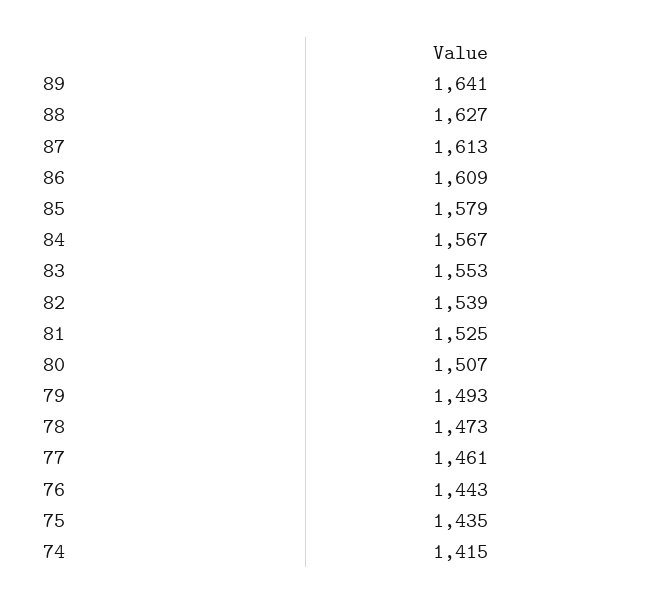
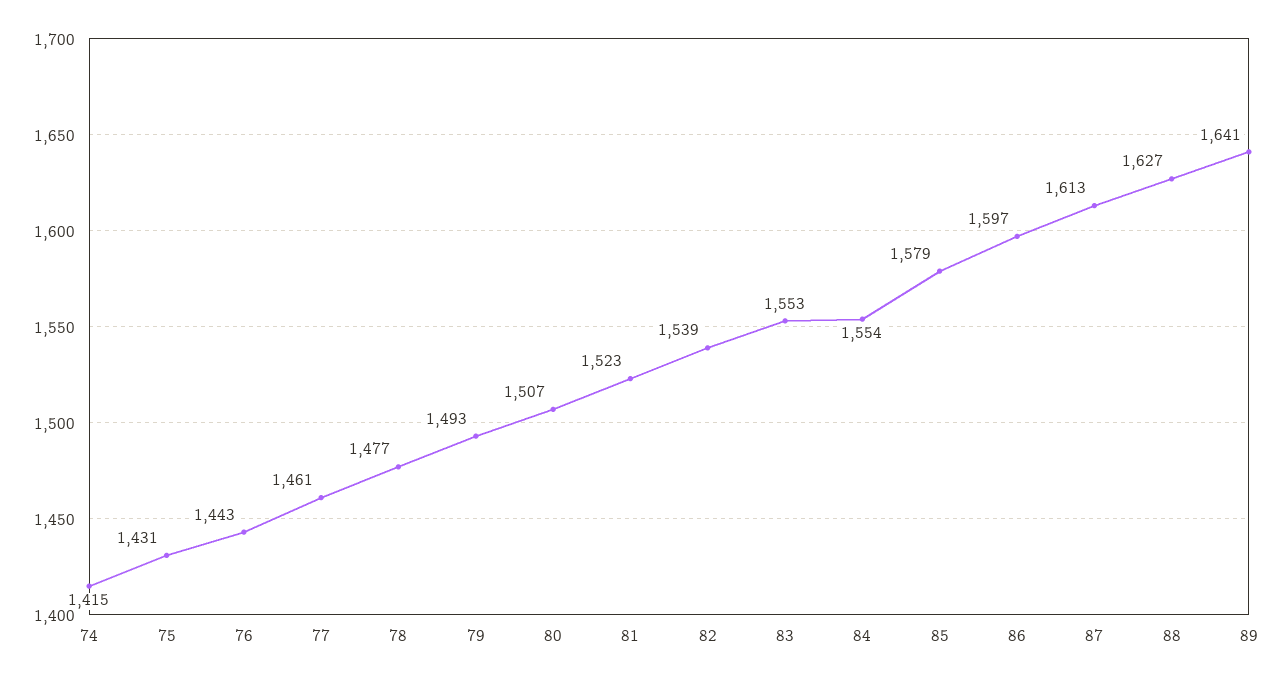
86: 1609 -> 1597
84: 1567 -> 1554
81: 1525 -> 1523
78: 1473 -> 1477
75: 1435 -> 1431

